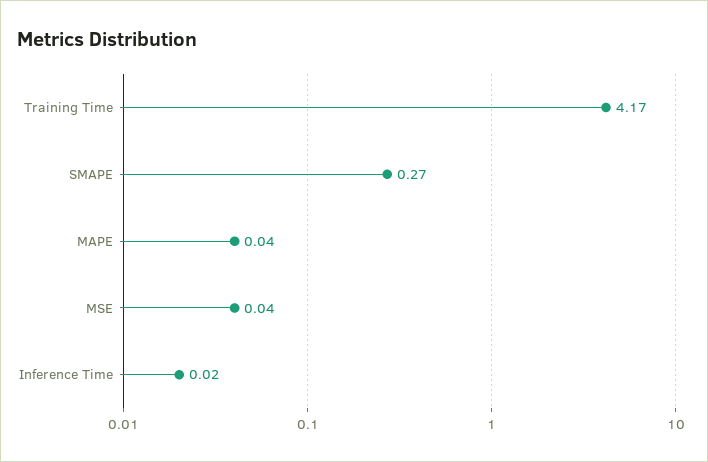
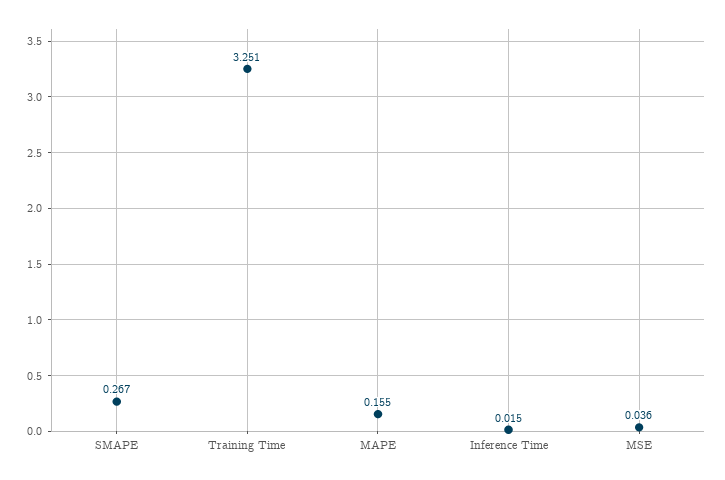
Training Time: 4.17 -> 3.251
MAPE: 0.04 -> 0.155

